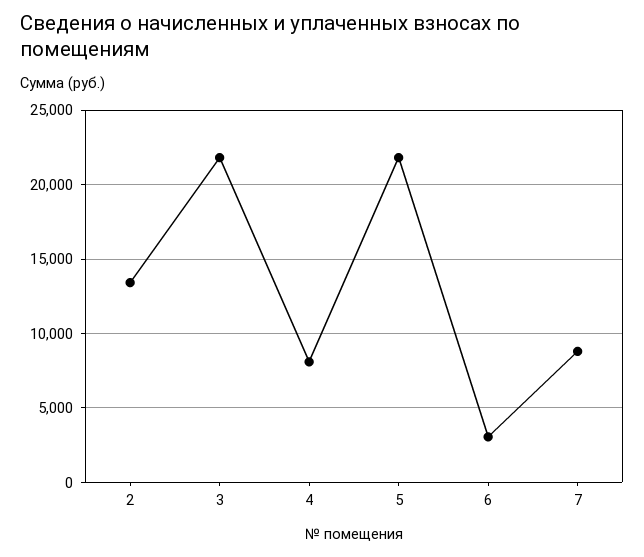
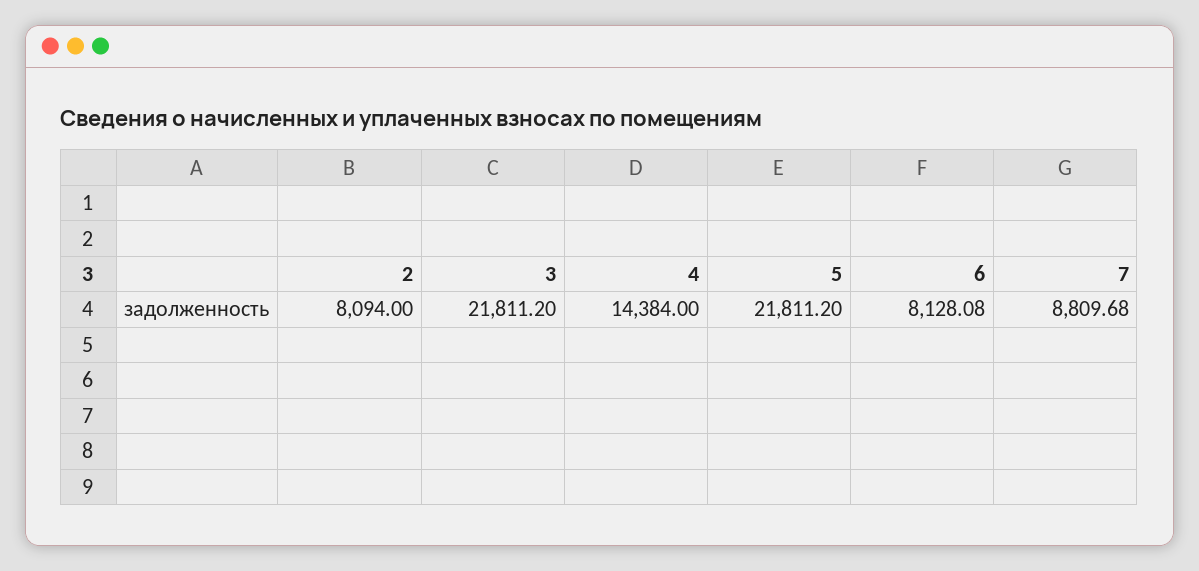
2: 13500 -> 8094
4: 8000 -> 14384
6: 3000 -> 8128.08

